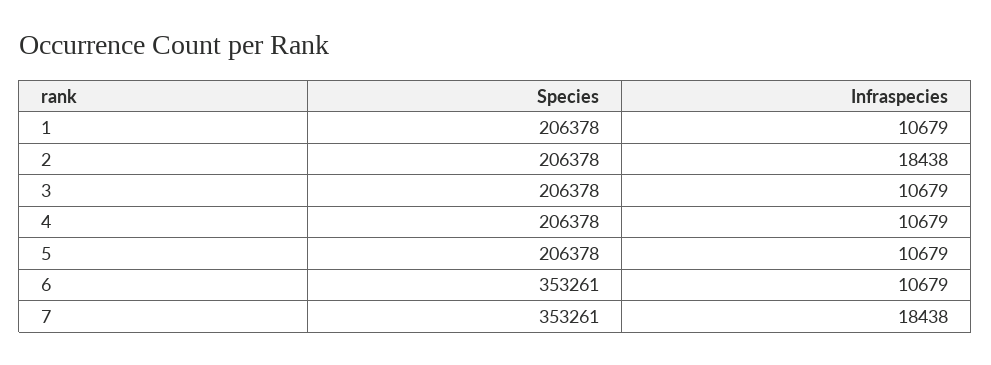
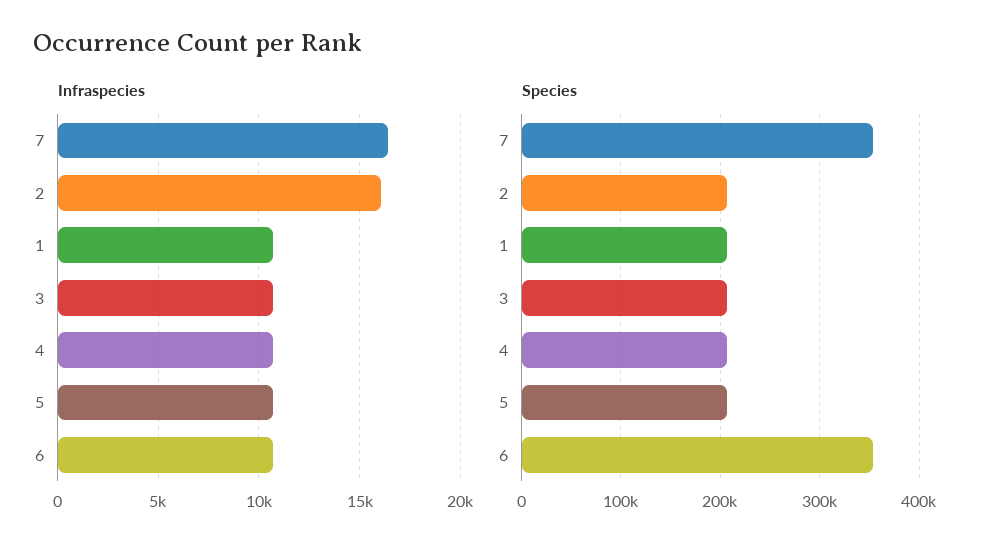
Infraspecies, 2: 18438 -> 16000
Infraspecies, 7: 18438 -> 16500

